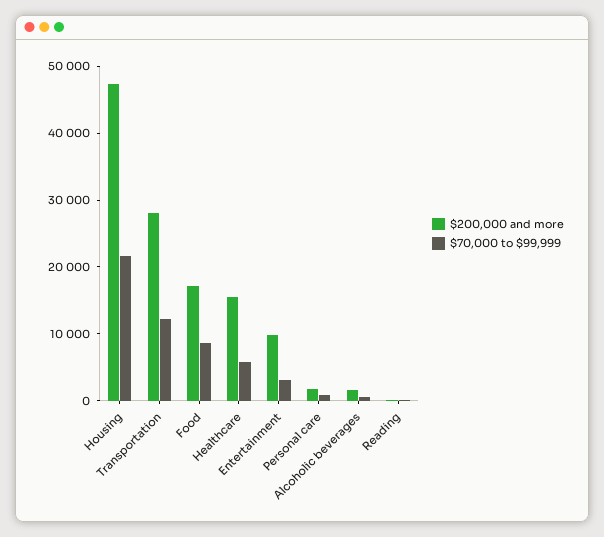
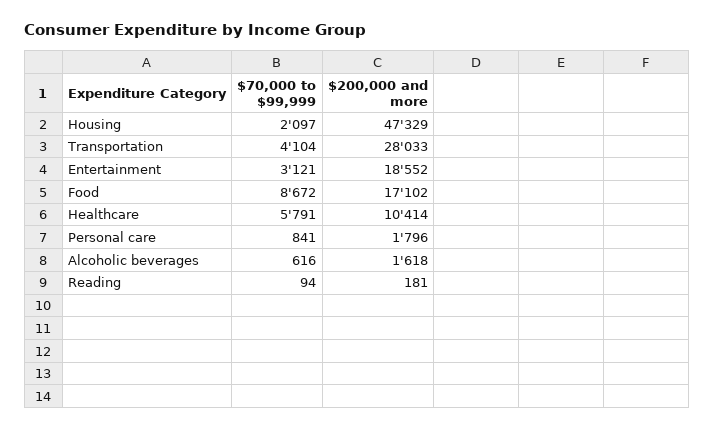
$70,000 to $99,999, Housing: 22000 -> 2097
$70,000 to $99,999, Transportation: 12000 -> 4104
$200,000 and more, Healthcare: 16000 -> 10414
$200,000 and more, Entertainment: 10000 -> 18552

